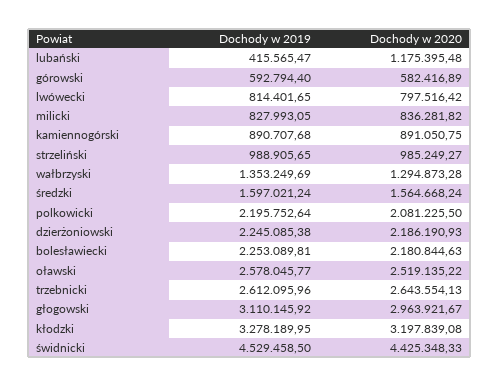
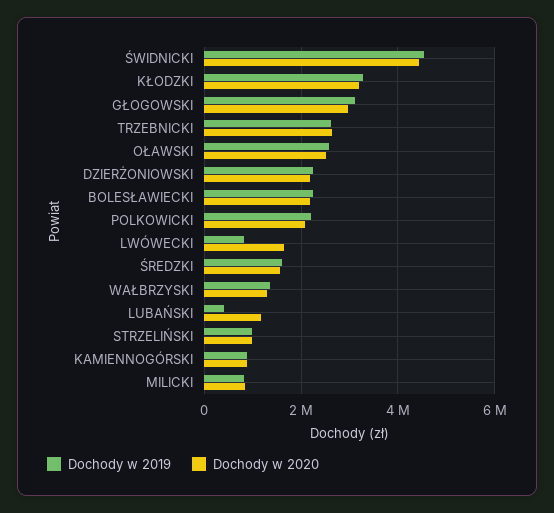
Dochody w 2019, górowski: 592794.4 -> none
Dochody w 2020, górowski: 582416.89 -> none
Dochody w 2020, lwówecki: 797516.42 -> 1600000

